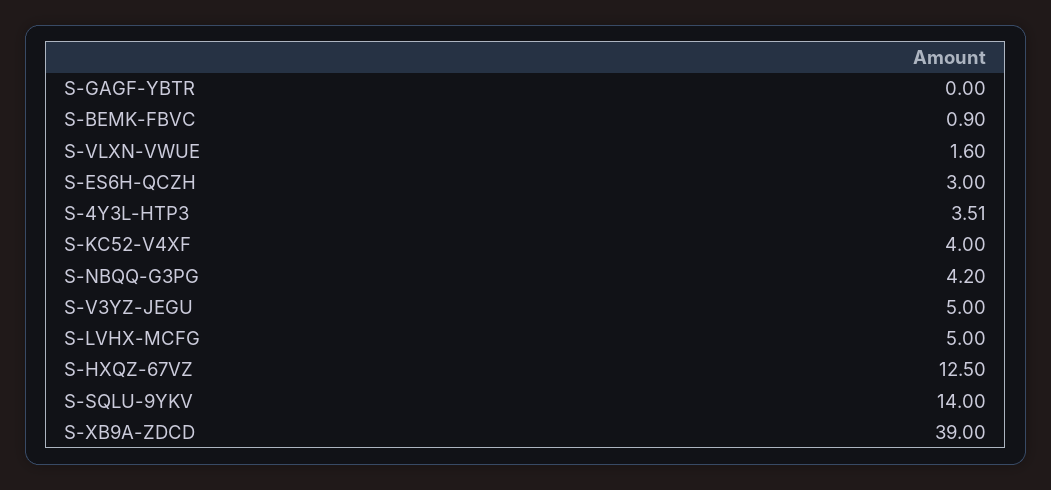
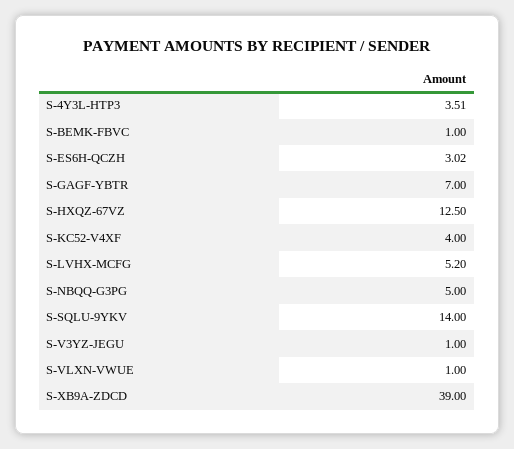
S-GAGF-YBTR: 0 -> 7
S-BEMK-FBVC: 0.9 -> 1
S-VLXN-VWUE: 1.6 -> 1
S-ES6H-QCZH: 3 -> 3.02
S-NBQQ-G3PG: 4.2 -> 5
S-V3YZ-JEGU: 5 -> 1
S-LVHX-MCFG: 5 -> 5.2

